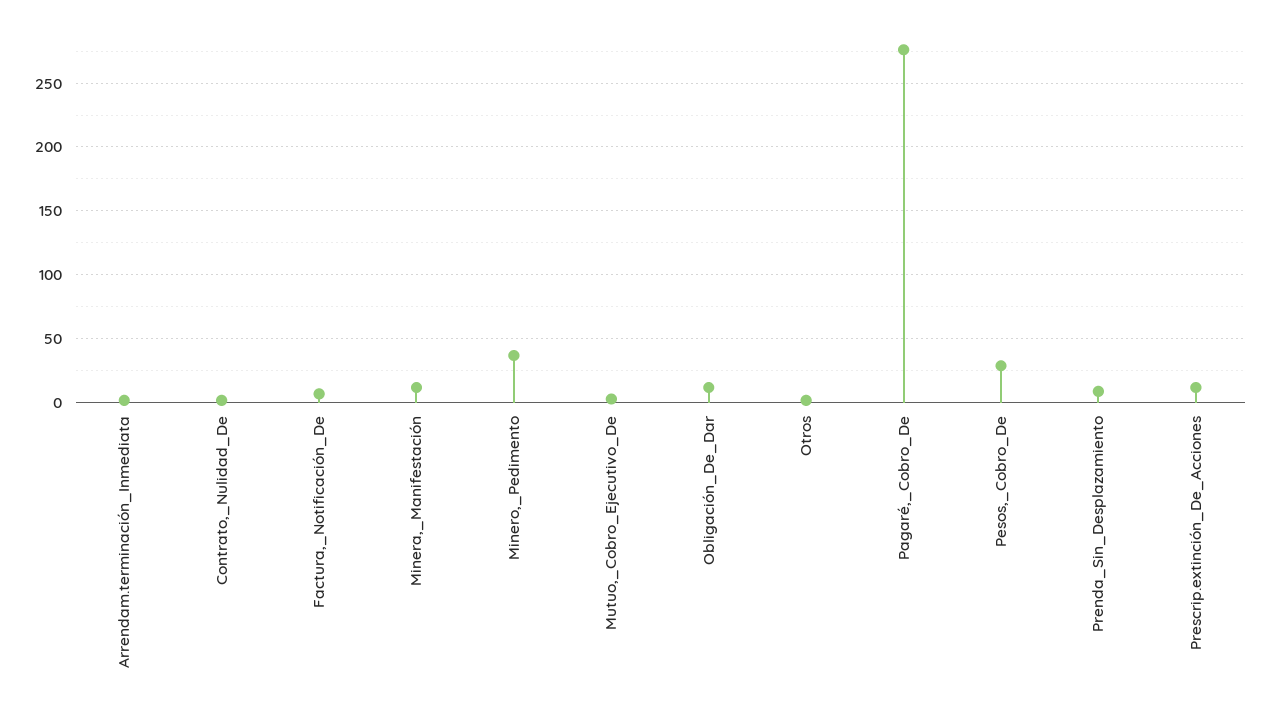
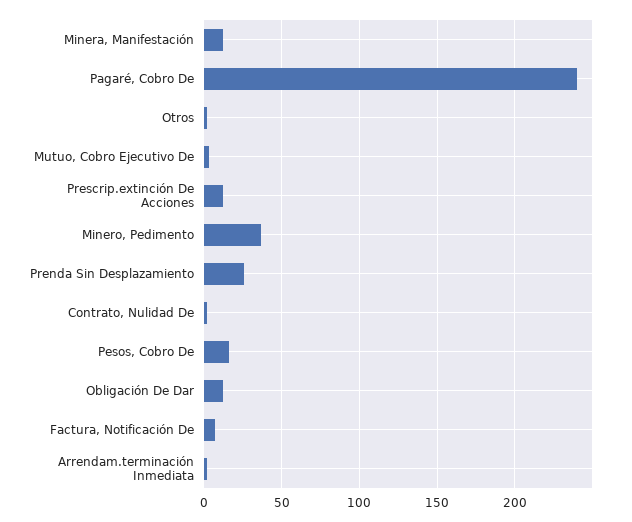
Pagaré,_Cobro_De: 275 -> 240
Pesos,_Cobro_De: 30 -> 15
Prenda_Sin_Desplazamiento: 10 -> 25

